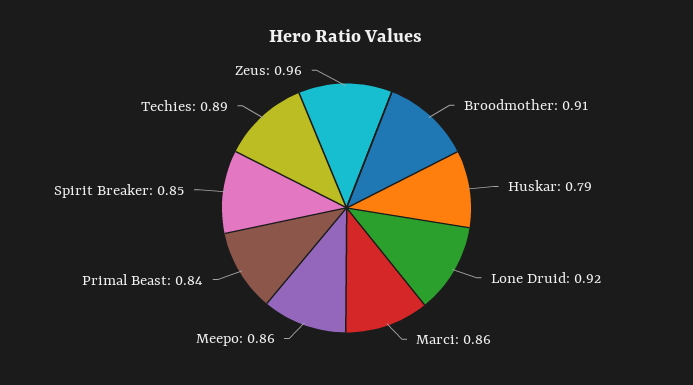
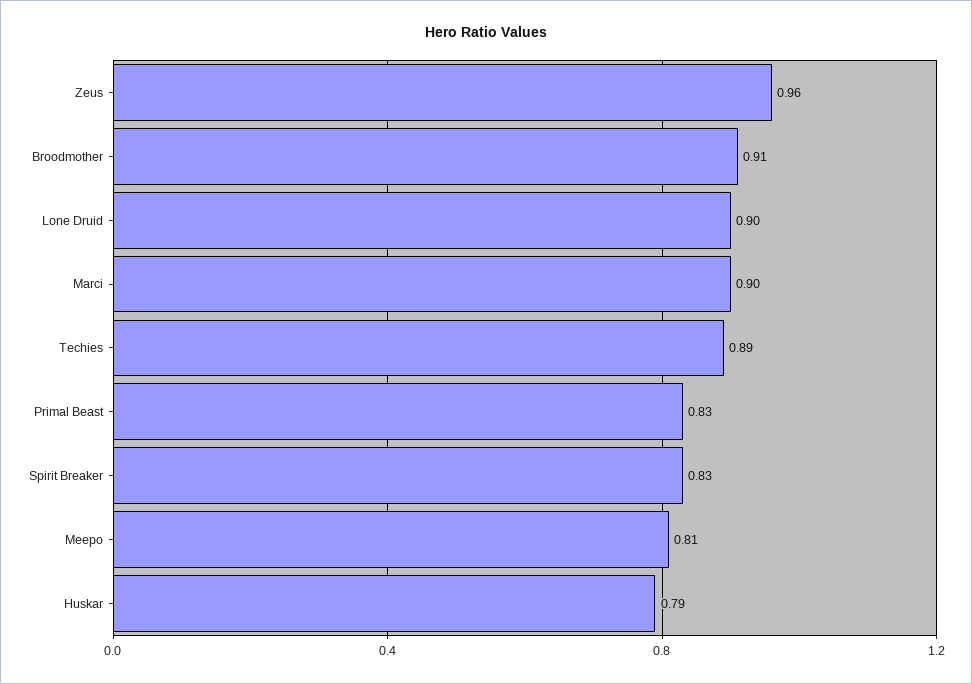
Lone Druid: 0.92 -> 0.9
Marci: 0.86 -> 0.9
Meepo: 0.86 -> 0.81
Primal Beast: 0.84 -> 0.83
Spirit Breaker: 0.85 -> 0.83

